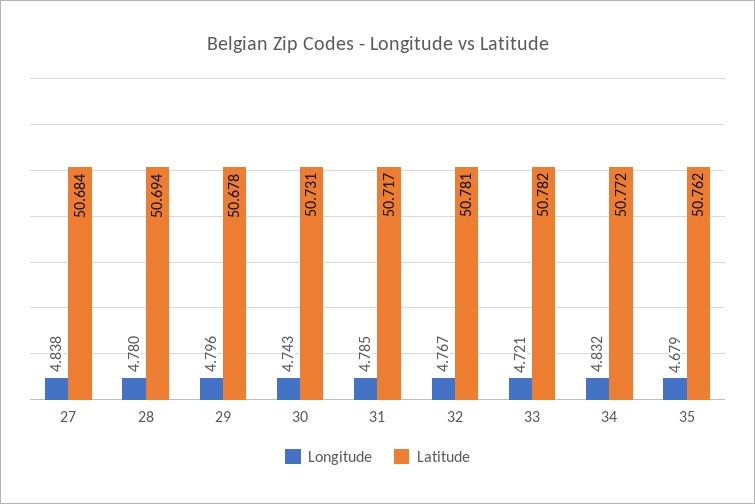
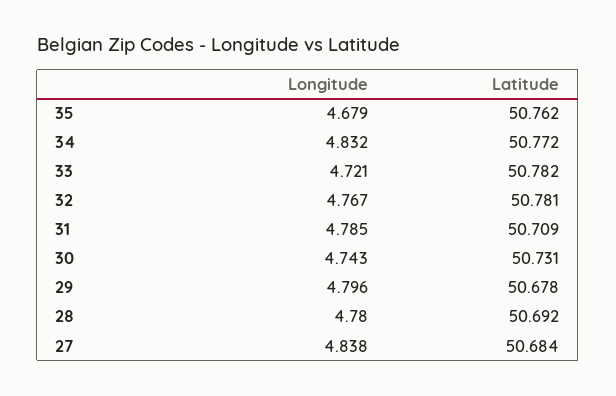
Latitude, 28: 50.694 -> 50.692
Latitude, 31: 50.717 -> 50.709

